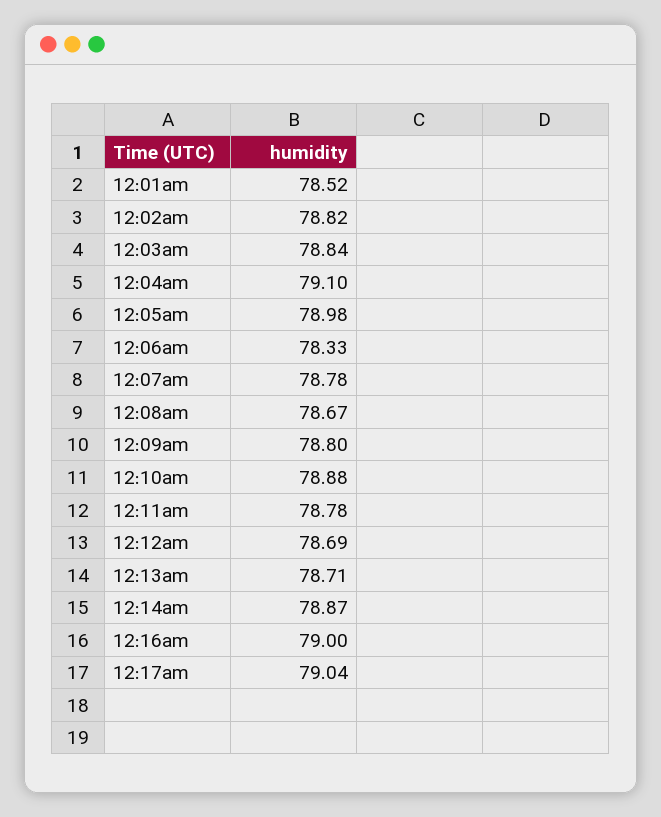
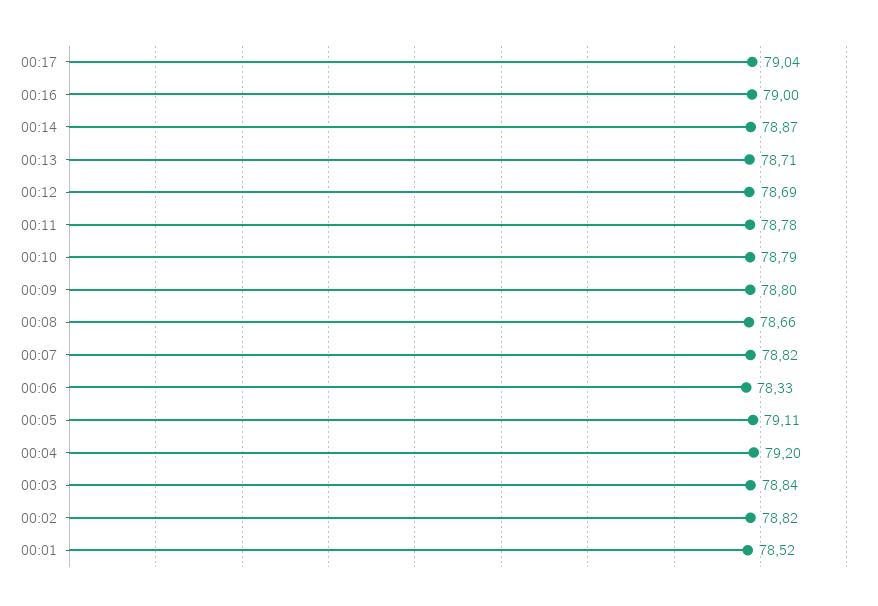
12:04am: 79.1 -> 79.2
12:05am: 78.98 -> 79.11
12:07am: 78.78 -> 78.82
12:08am: 78.67 -> 78.66
12:10am: 78.88 -> 78.79

